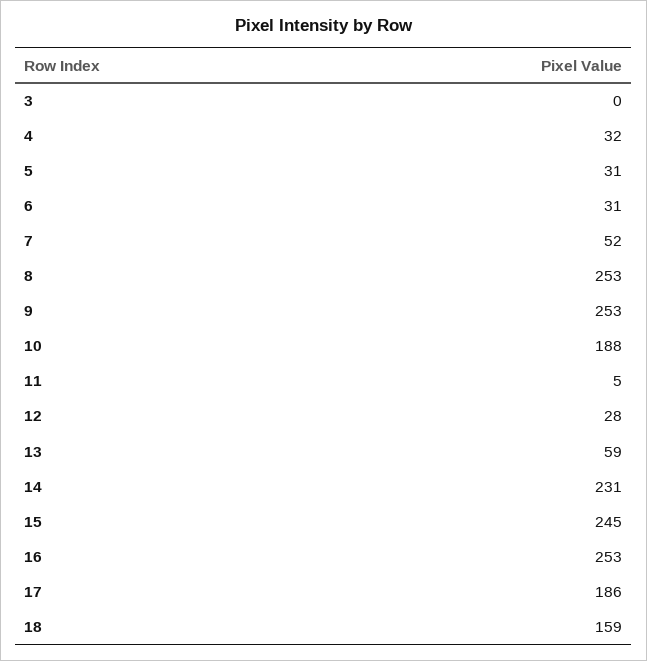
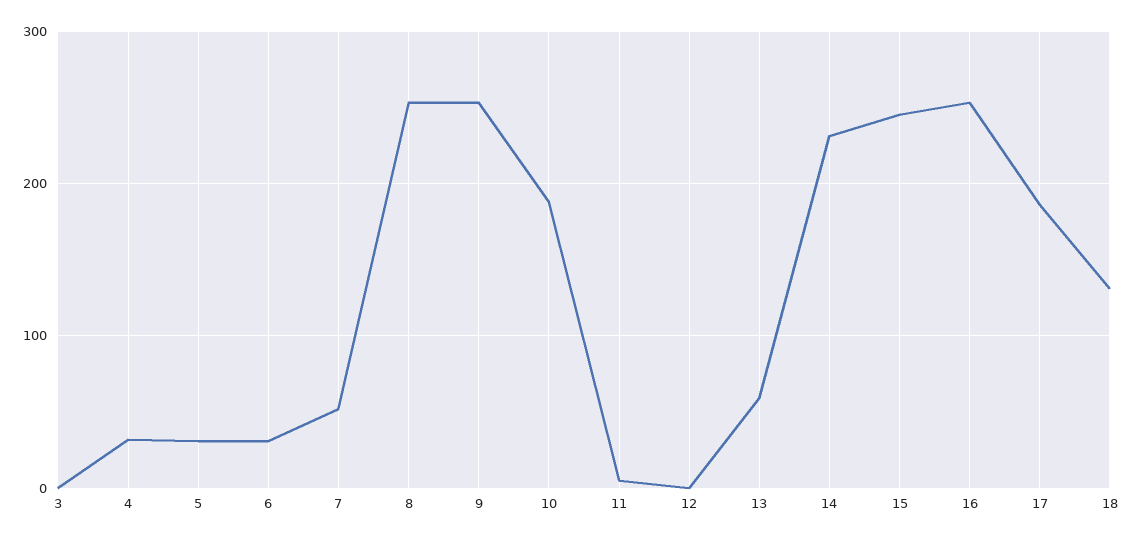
12: 28 -> 0
18: 159 -> 130

